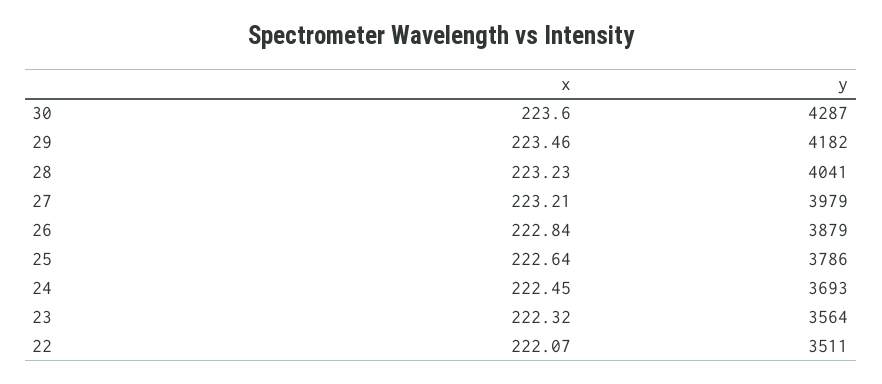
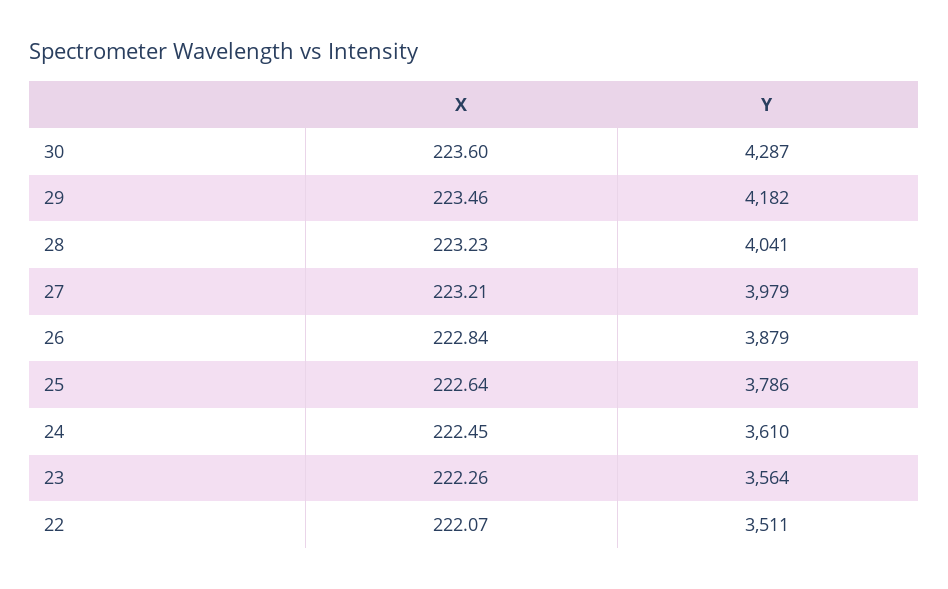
y, 24: 3693 -> 3610
x, 23: 222.32 -> 222.26

